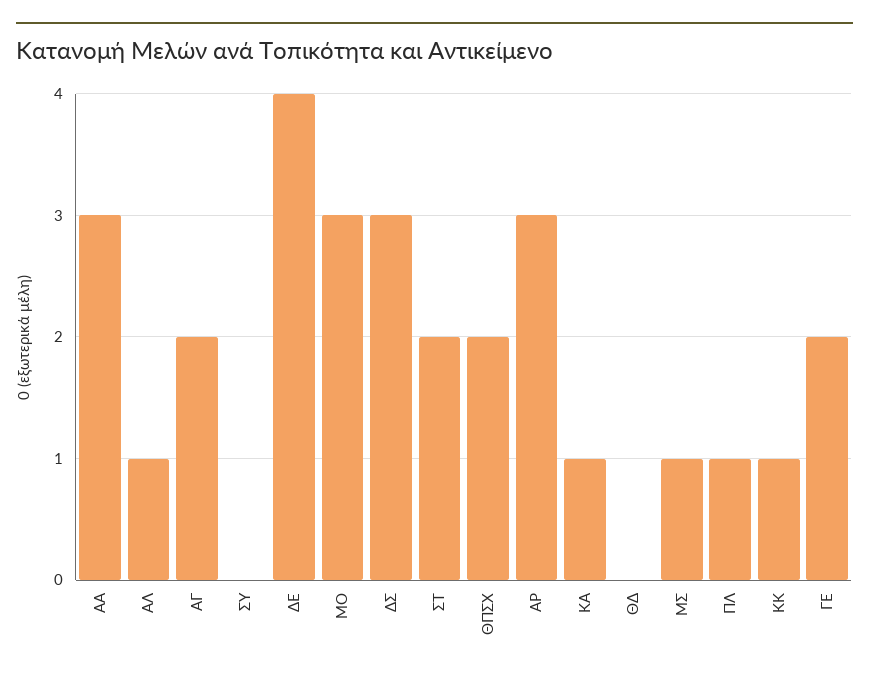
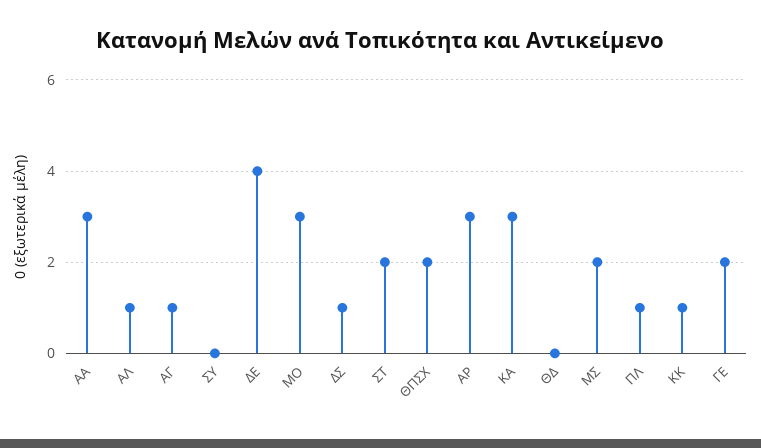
ΑΓ: 2 -> 1
ΔΣ: 3 -> 1
ΚΑ: 1 -> 3
ΜΣ: 1 -> 2

